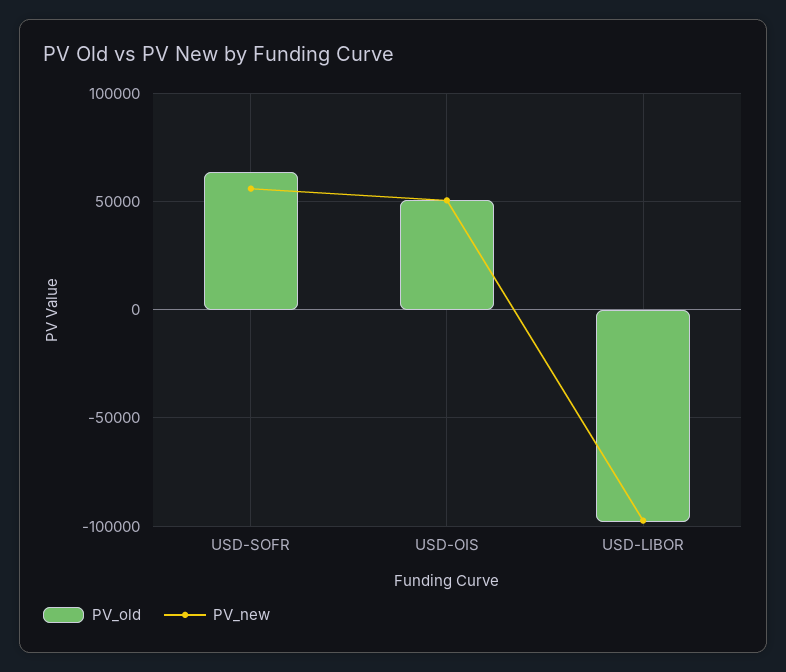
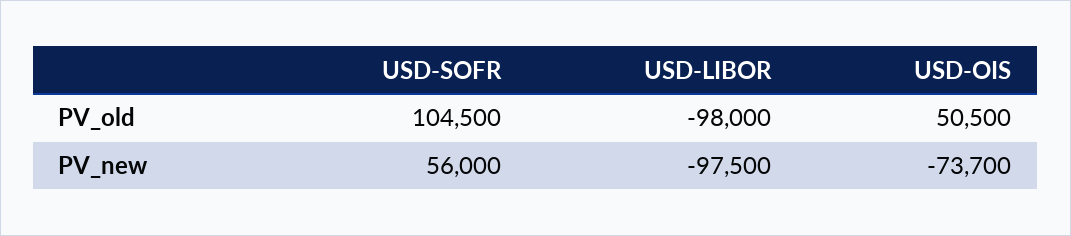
PV_old, USD-SOFR: 65000 -> 104500
PV_new, USD-OIS: 50000 -> -73700

